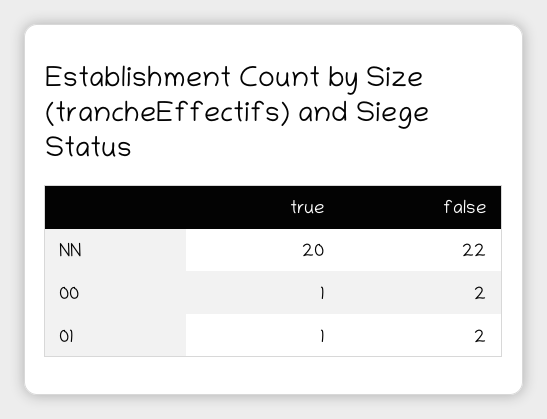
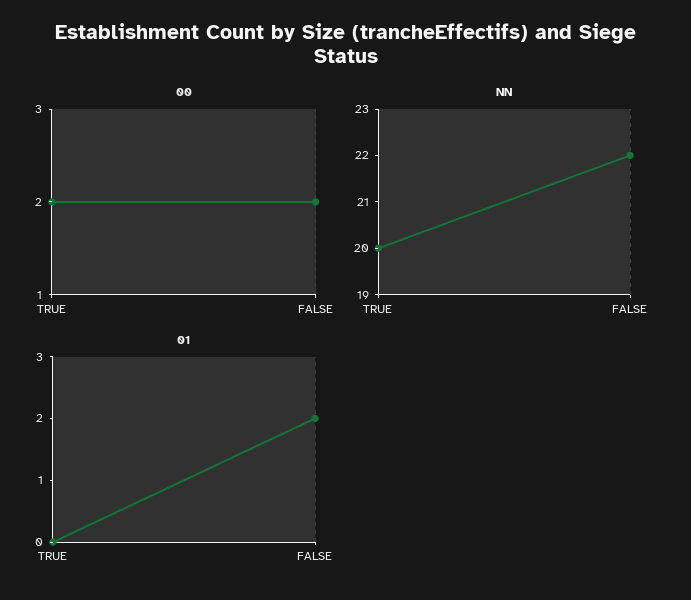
00, true: 1 -> 2
01, true: 1 -> 0

